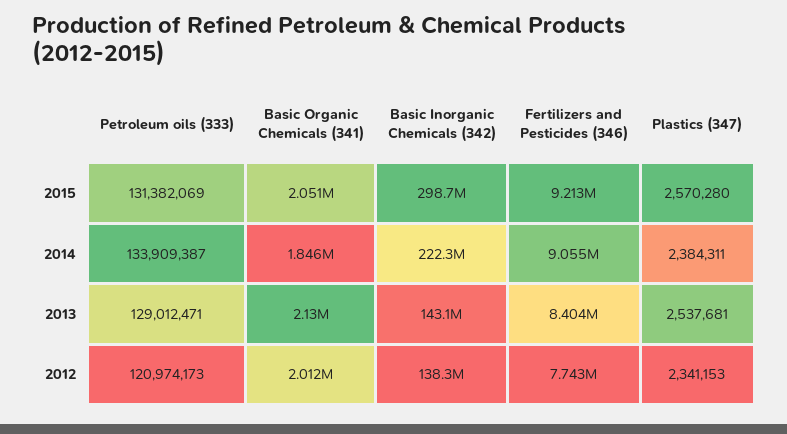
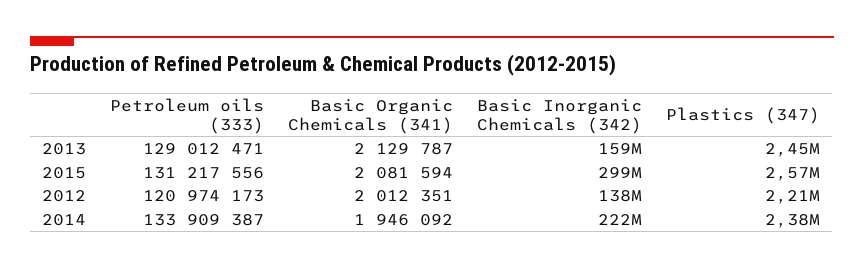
Petroleum oils (333), 2015: 131382069 -> 131217556
Basic Organic Chemicals (341), 2015: 2051000 -> 2081594
Fertilizers and Pesticides (346), 2015: 9213000 -> none
Basic Organic Chemicals (341), 2014: 1846000 -> 1946092
Fertilizers and Pesticides (346), 2014: 9055000 -> none
Basic Inorganic Chemicals (342), 2013: 143100000 -> 159000000
Fertilizers and Pesticides (346), 2013: 8404000 -> none
Plastics (347), 2013: 2537681 -> 2450000
Fertilizers and Pesticides (346), 2012: 7743000 -> none
Plastics (347), 2012: 2341153 -> 2210000

